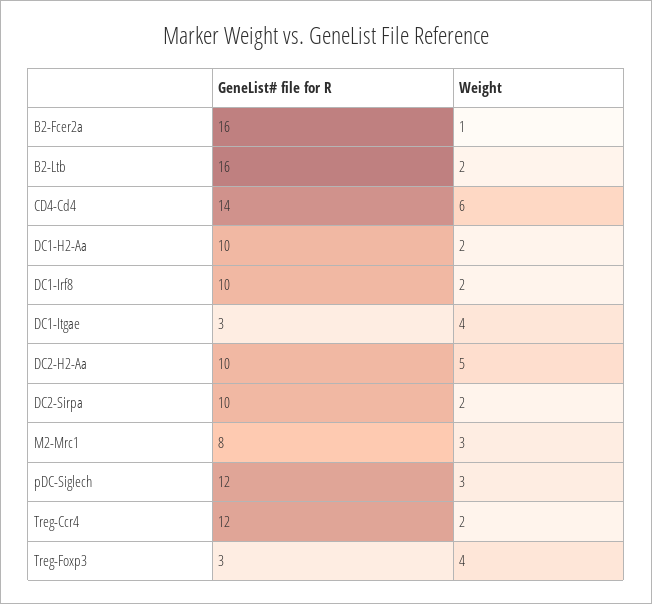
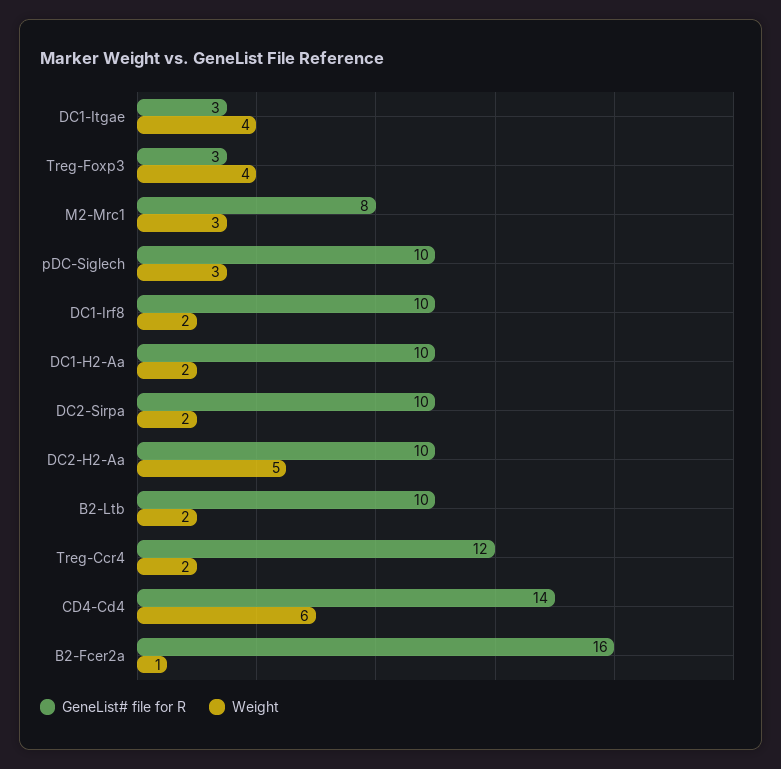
GeneList# file for R, B2-Ltb: 16 -> 10
GeneList# file for R, pDC-Siglech: 12 -> 10

